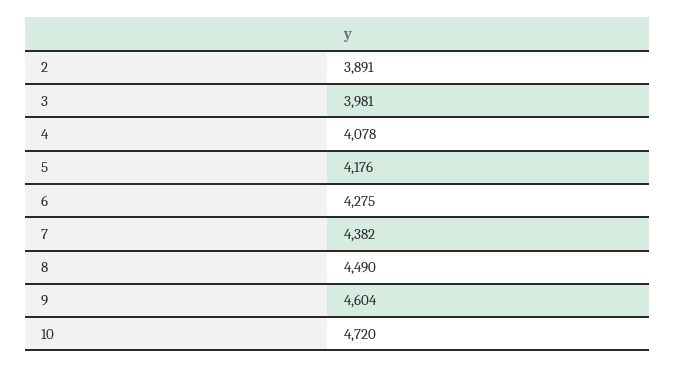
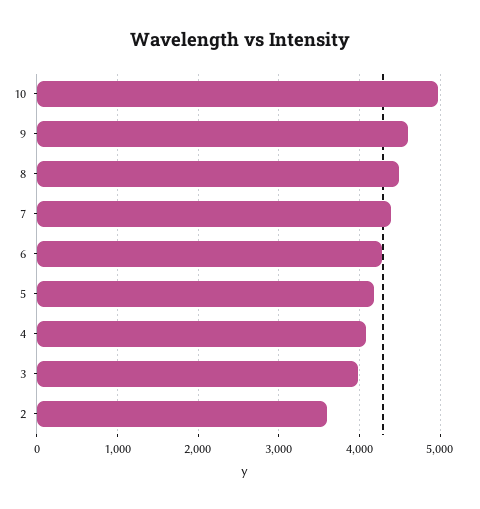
2: 3891 -> 3600
10: 4720 -> 5000

